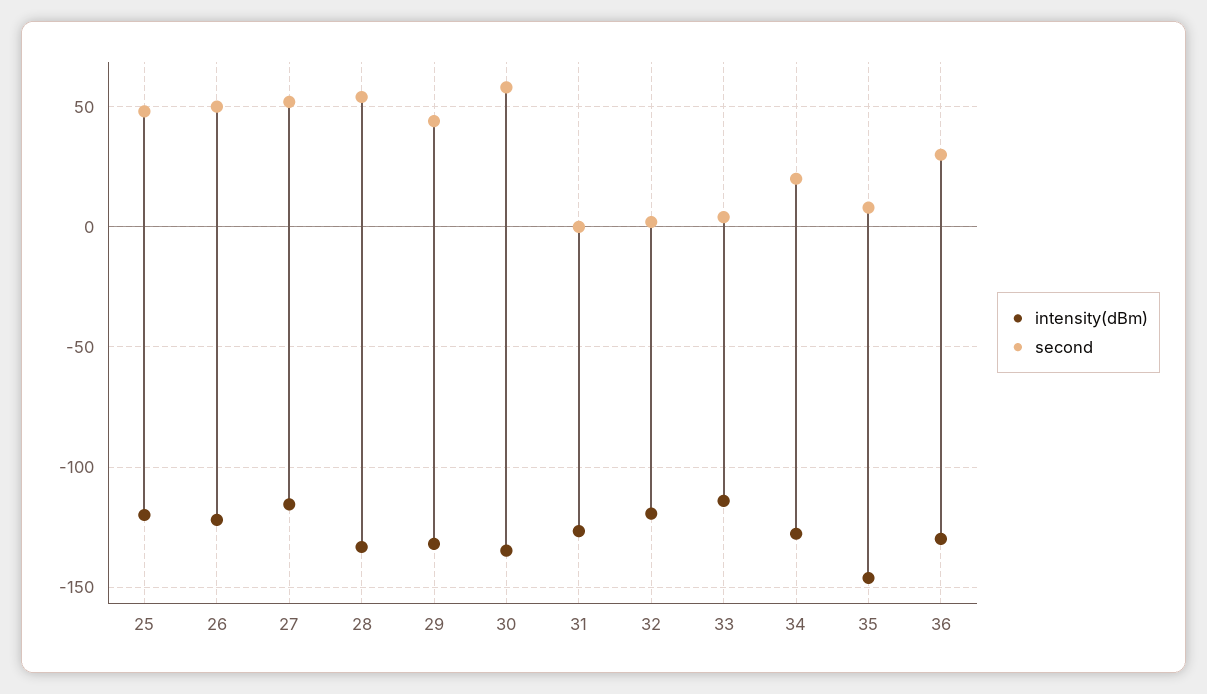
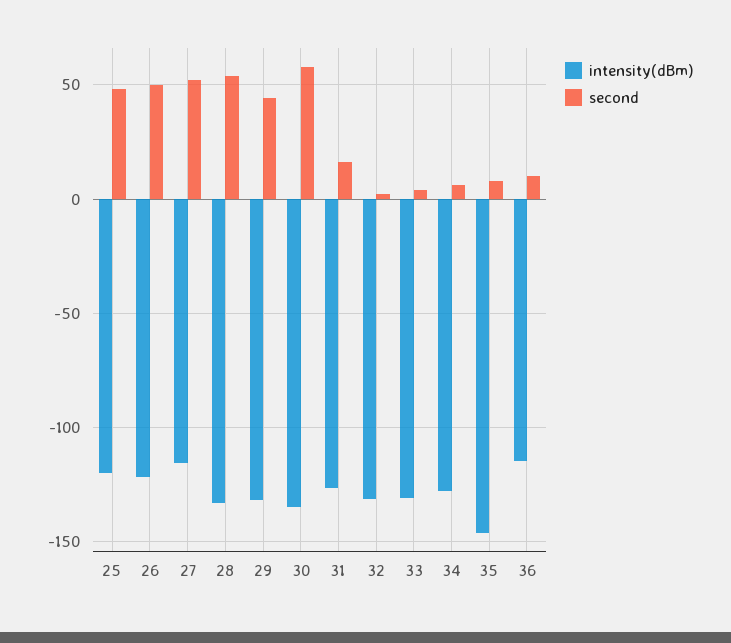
second, 31: 0 -> 15
intensity(dBm), 32: -120 -> -130
intensity(dBm), 33: -115 -> -130
second, 34: 20 -> 5
intensity(dBm), 36: -130 -> -115
second, 36: 30 -> 10

